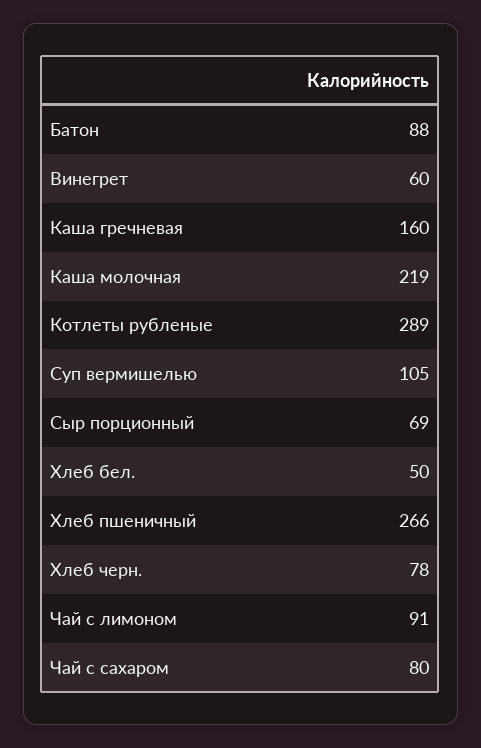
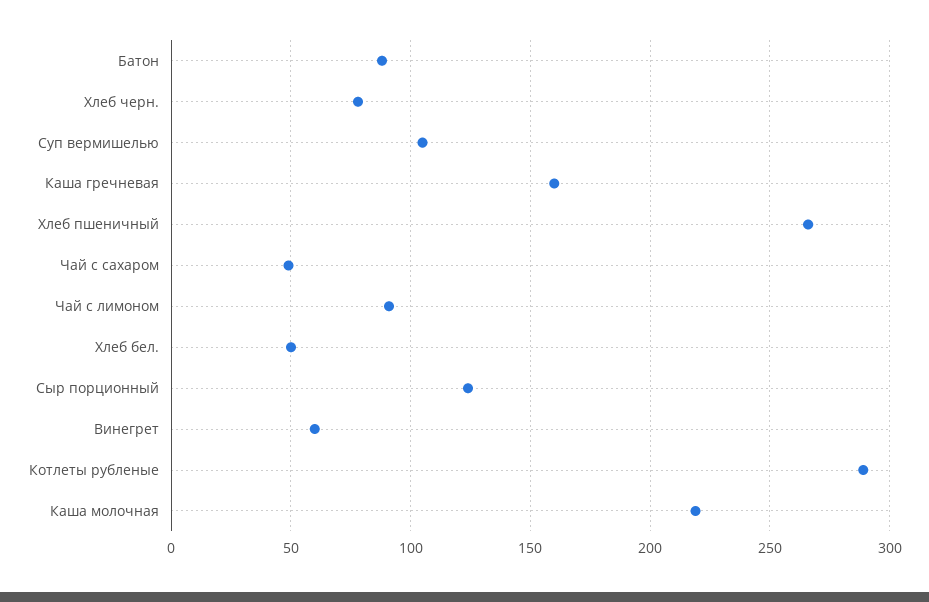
Сыр порционный: 69 -> 125
Чай с сахаром: 80 -> 50

